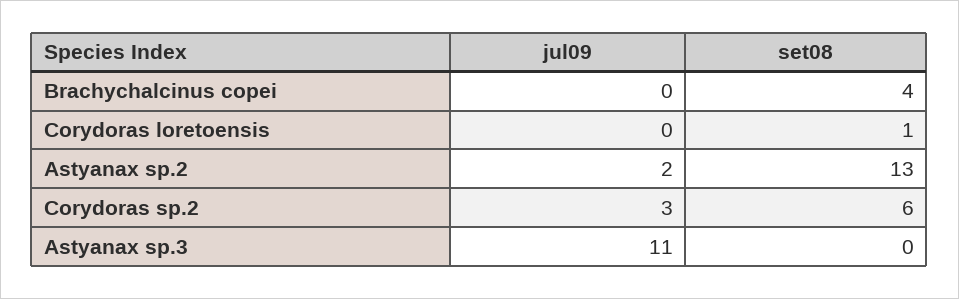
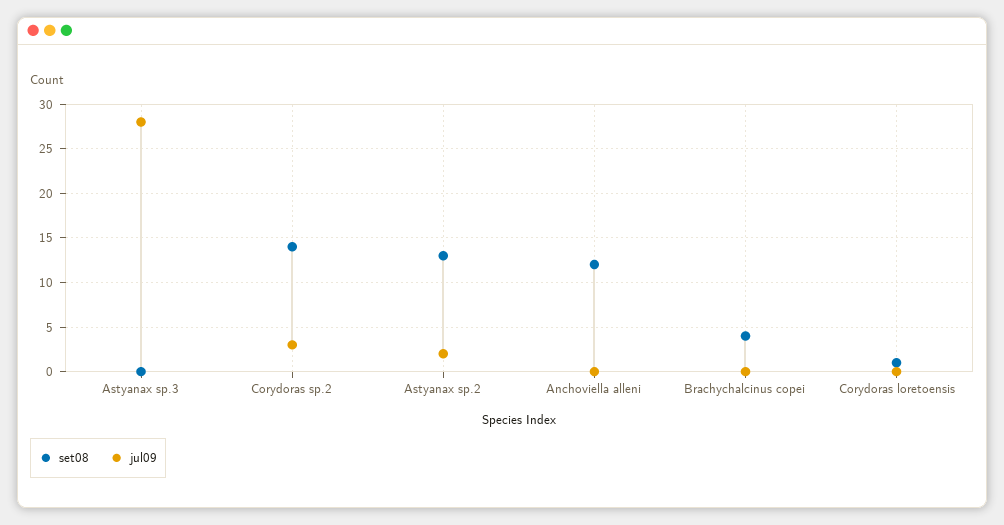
set08, Corydoras sp.2: 6 -> 14
jul09, Astyanax sp.3: 11 -> 28
set08, Anchoviella alleni: none -> 12
jul09, Anchoviella alleni: none -> 0

